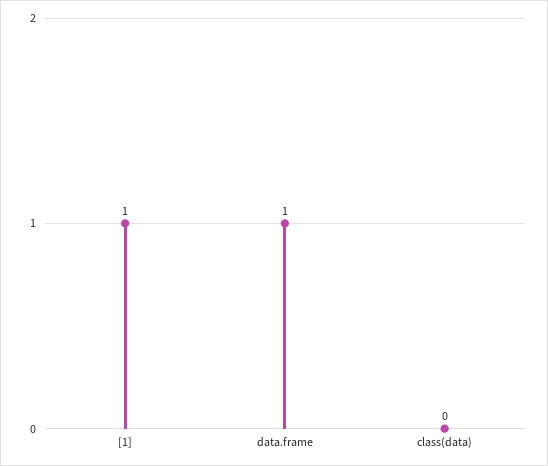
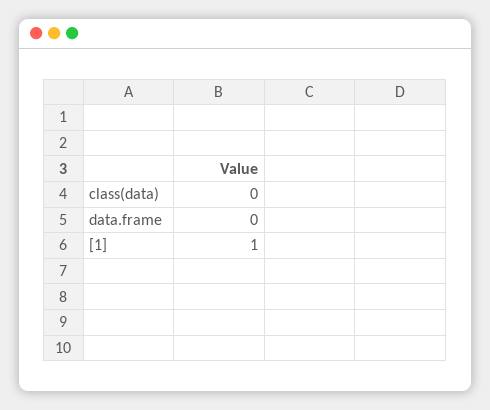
data.frame: 1 -> 0

